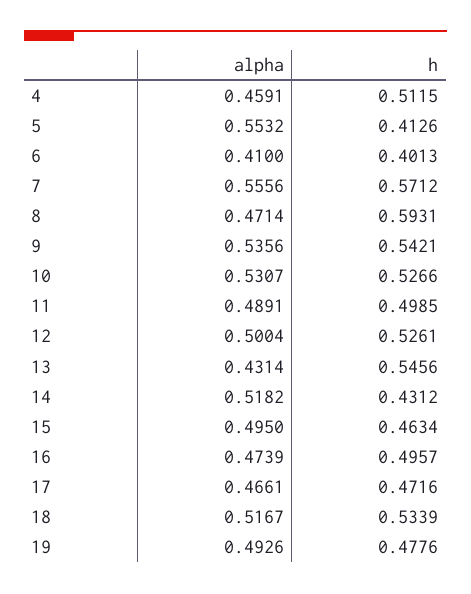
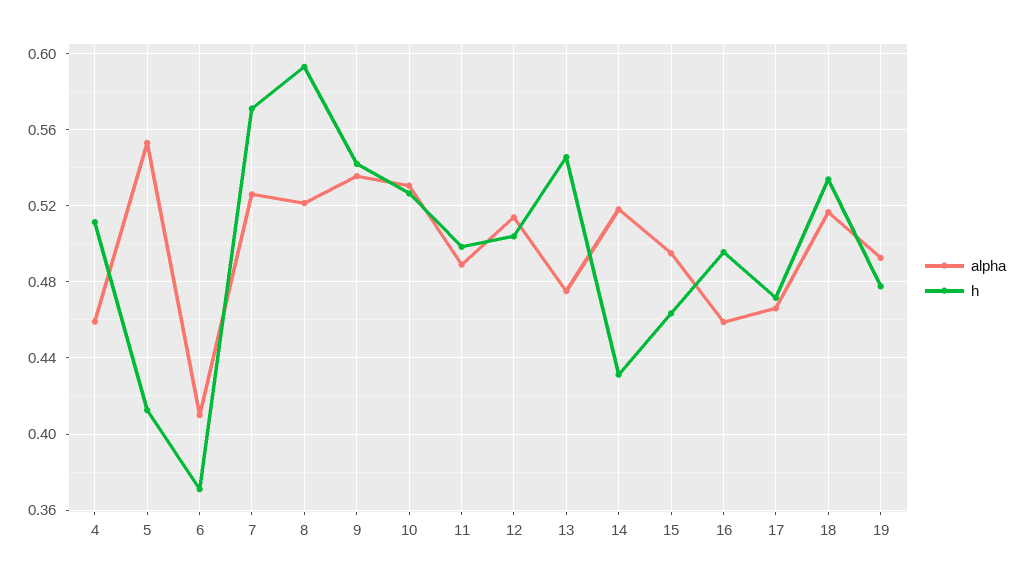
h, 6: 0.4013 -> 0.37
alpha, 7: 0.5556 -> 0.525
alpha, 8: 0.4714 -> 0.52
alpha, 12: 0.5004 -> 0.515
h, 12: 0.5261 -> 0.505
alpha, 13: 0.4314 -> 0.475
alpha, 16: 0.4739 -> 0.46

